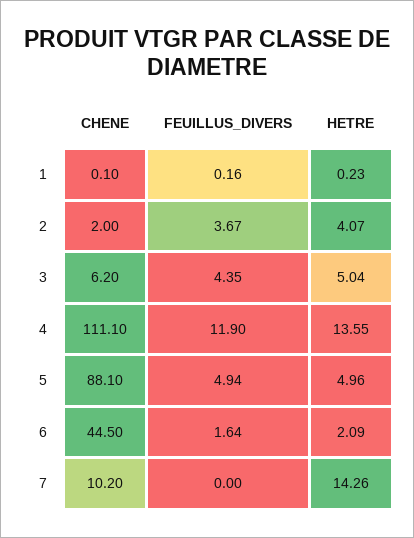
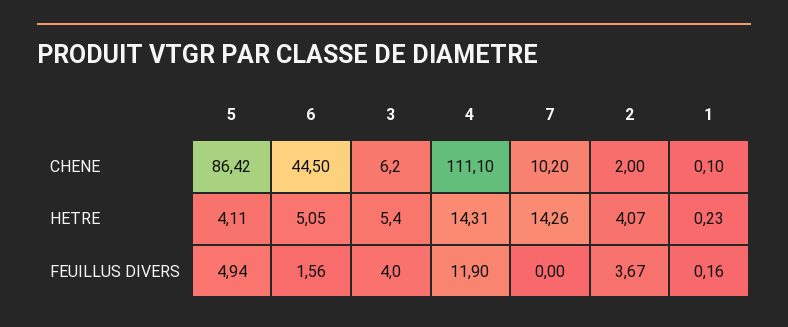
FEUILLUS_DIVERS, 3: 4.35 -> 4
HETRE, 3: 5.04 -> 5.4
HETRE, 4: 13.55 -> 14.31
CHENE, 5: 88.1 -> 86.42
HETRE, 5: 4.96 -> 4.11
FEUILLUS_DIVERS, 6: 1.64 -> 1.56
HETRE, 6: 2.09 -> 5.05

